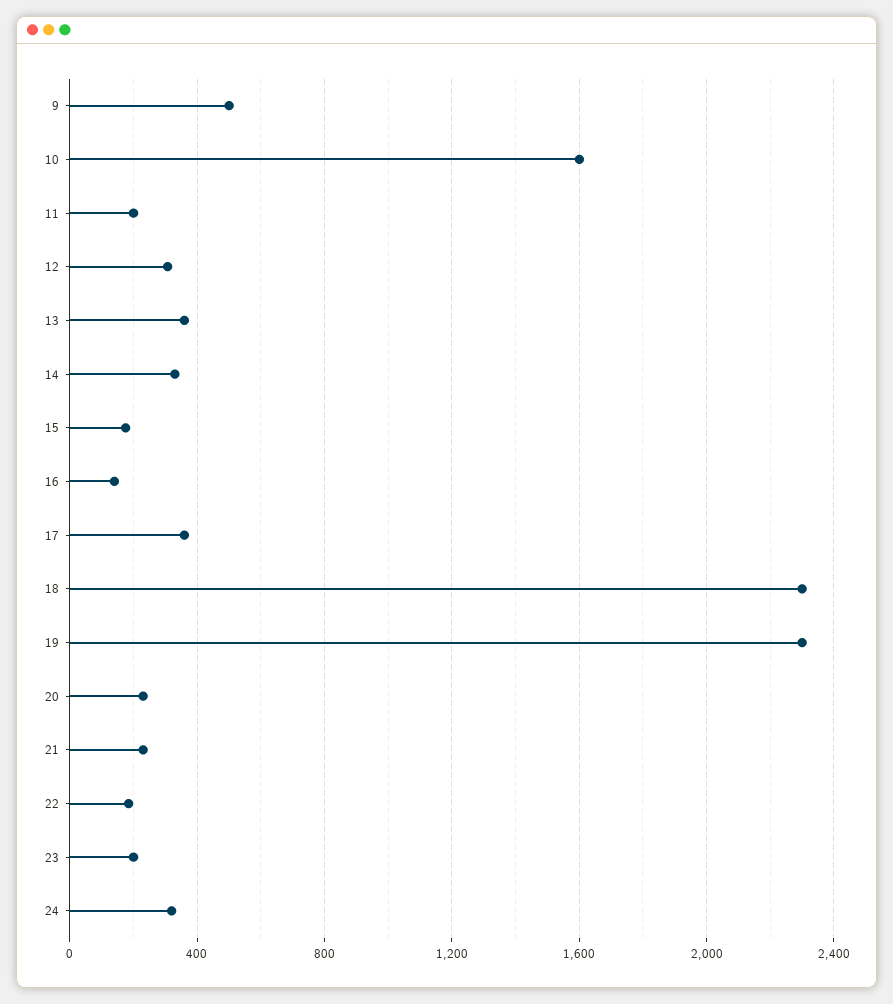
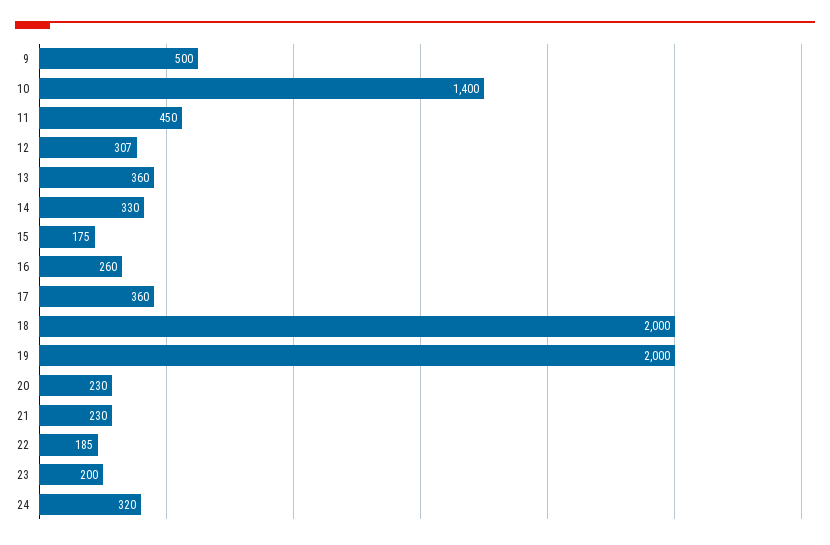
10: 1600 -> 1400
11: 200 -> 450
16: 150 -> 260
18: 2300 -> 2000
19: 2300 -> 2000

